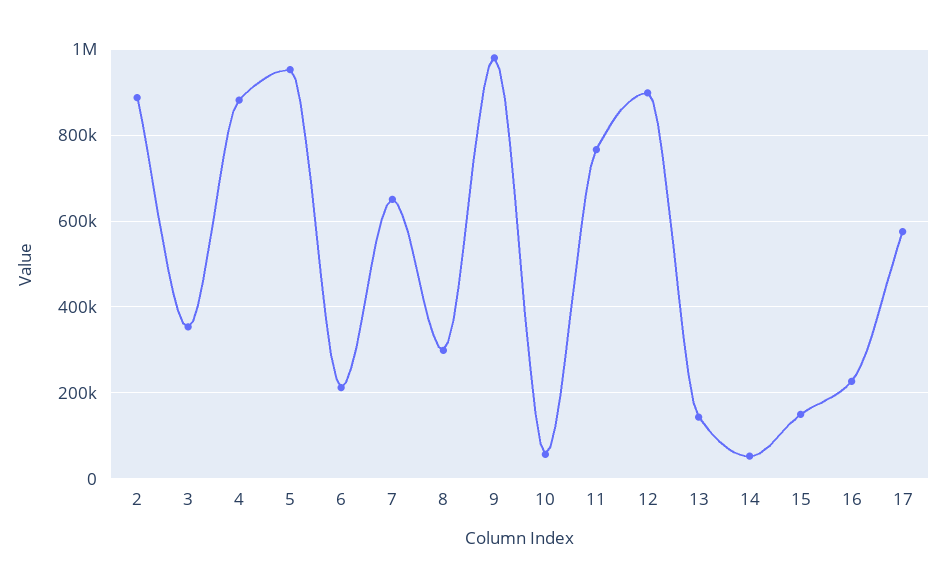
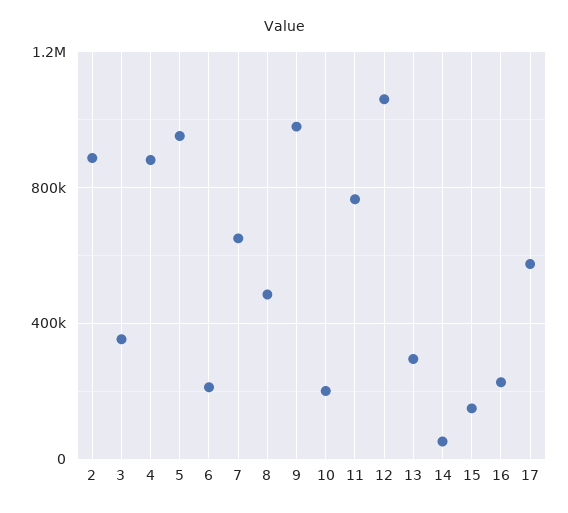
8: 300000 -> 500000
10: 60000 -> 200000
12: 900000 -> 1050000
13: 140000 -> 300000

